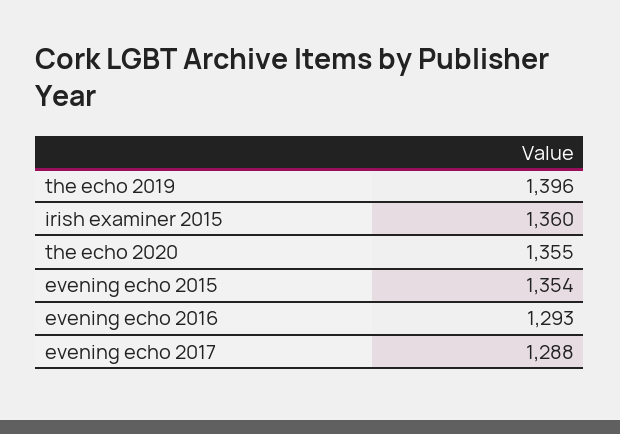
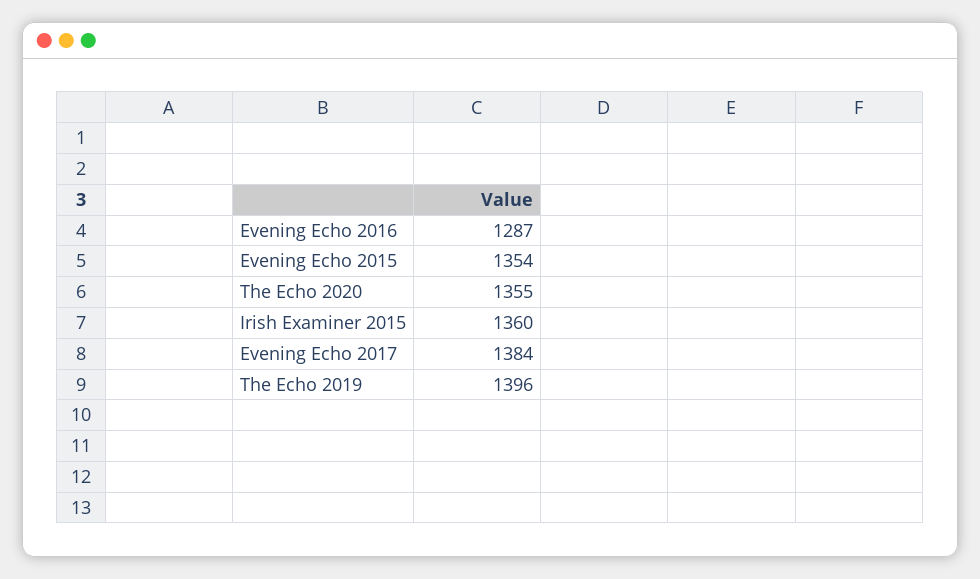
evening echo 2016: 1293 -> 1287
evening echo 2017: 1288 -> 1384

